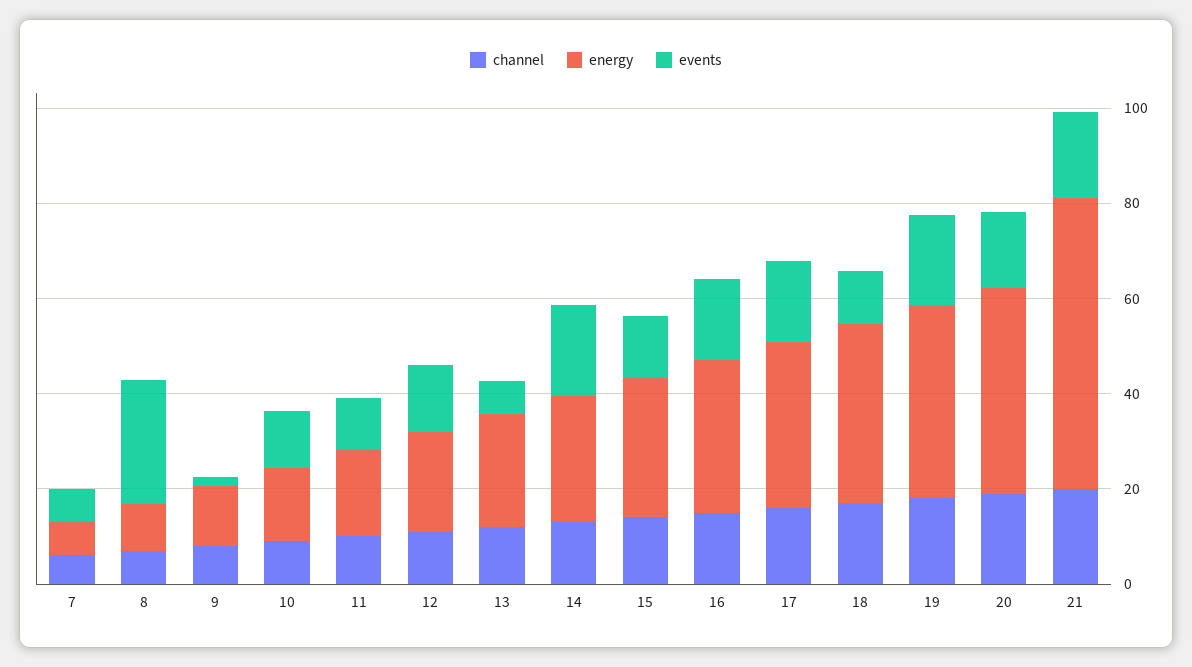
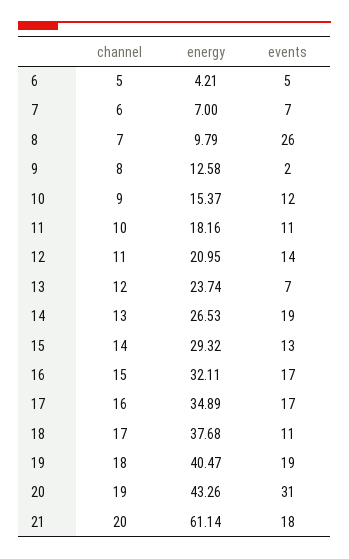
events, 20: 15 -> 31
channel, 6: none -> 5
energy, 6: none -> 4.21
events, 6: none -> 5

